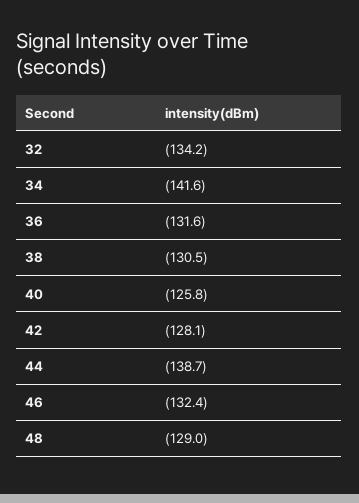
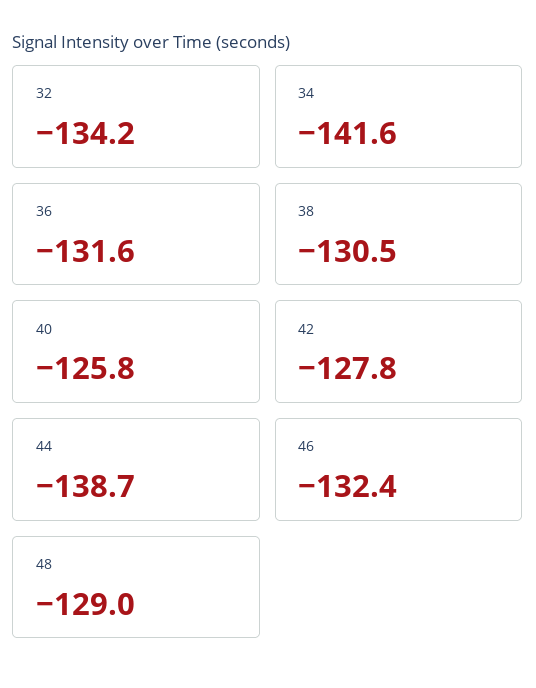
42: -128.1 -> -127.8

